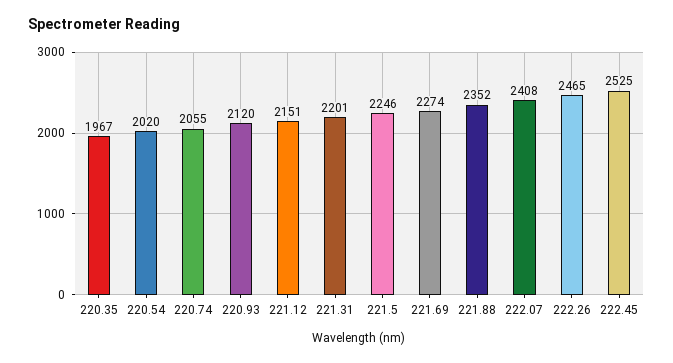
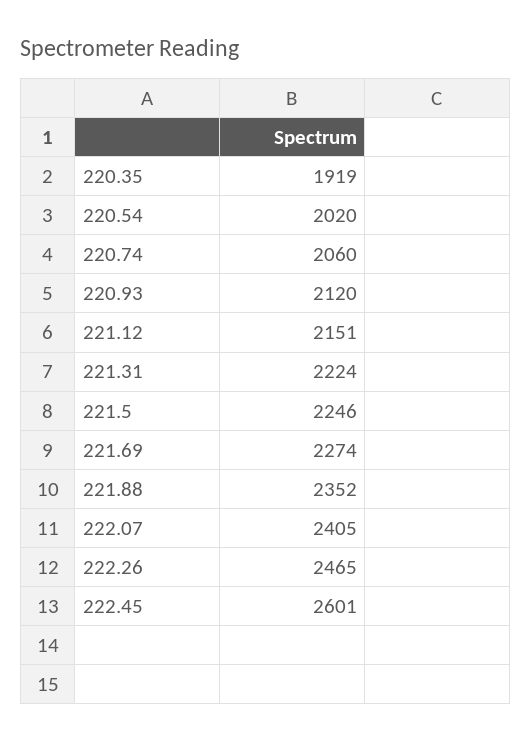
220.35: 1967 -> 1919
220.74: 2055 -> 2060
221.31: 2201 -> 2224
222.07: 2408 -> 2405
222.45: 2525 -> 2601

